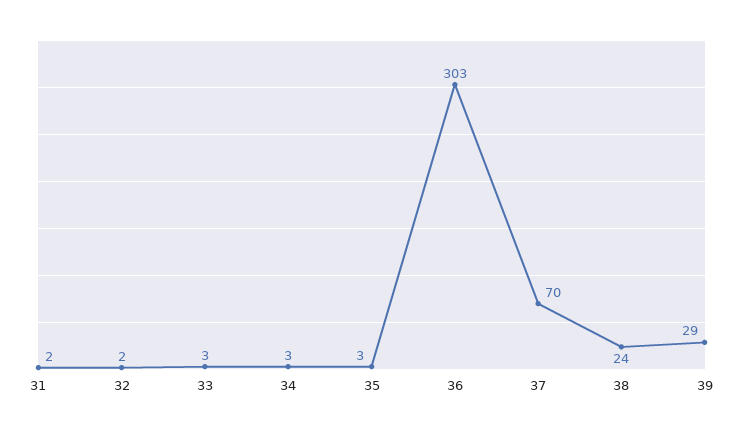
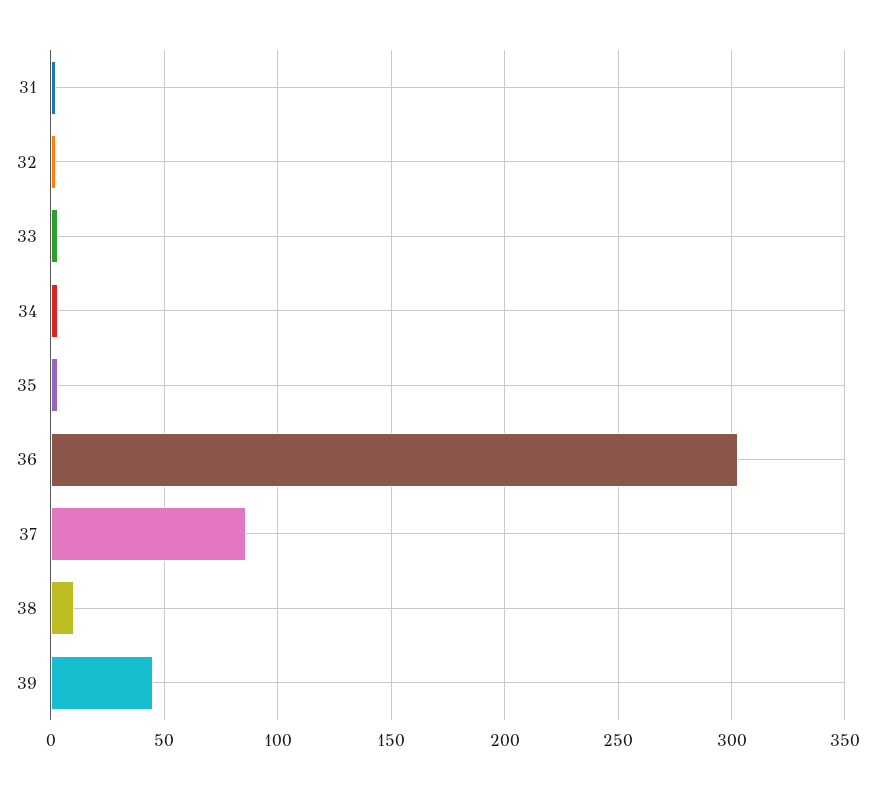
37: 70 -> 85
38: 24 -> 10
39: 29 -> 45

